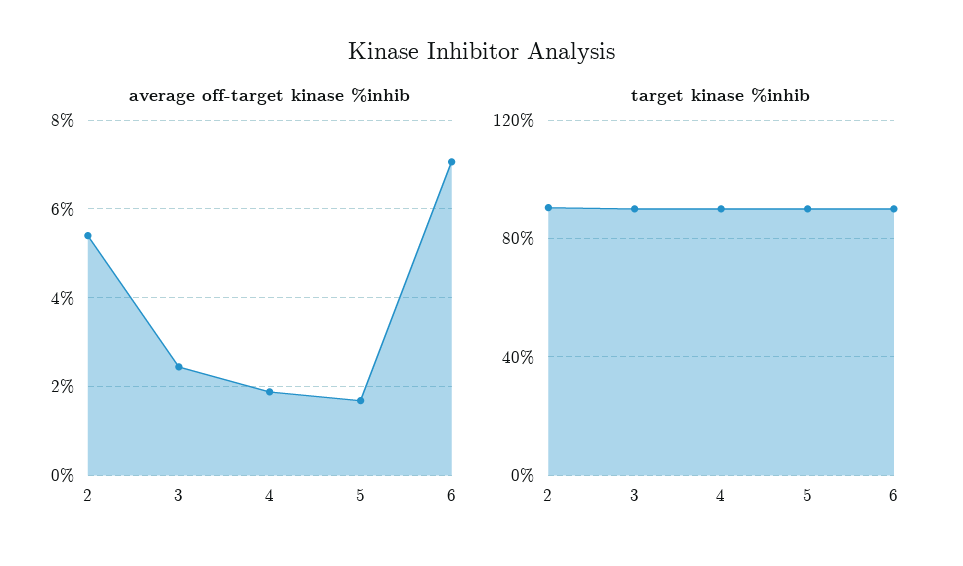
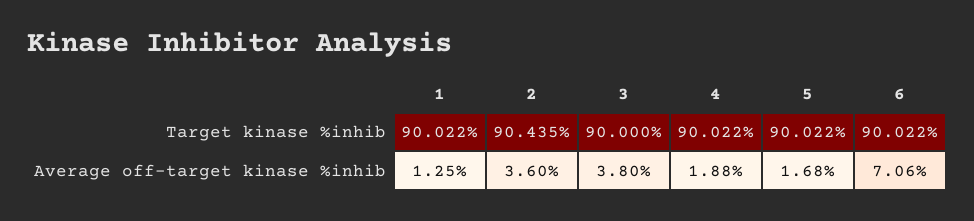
average off-target kinase %inhib, 2: 5.4 -> 3.6
average off-target kinase %inhib, 3: 2.4 -> 3.8
target kinase %inhib, 1: none -> 90.022
average off-target kinase %inhib, 1: none -> 1.25

